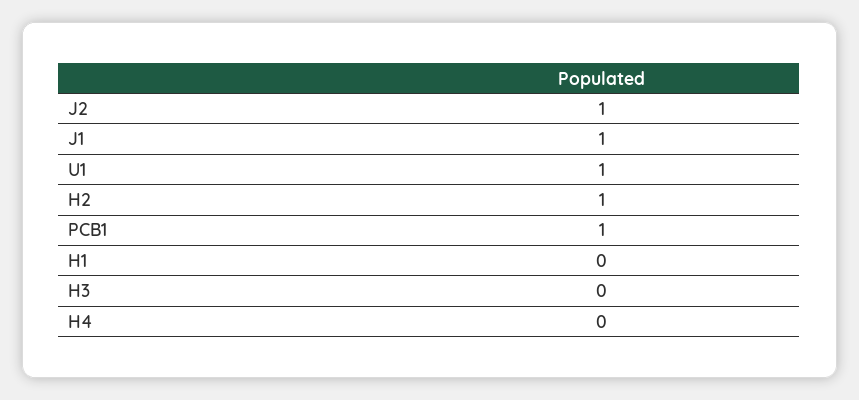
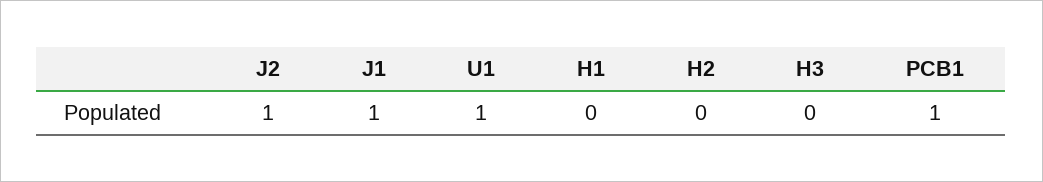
H2: 1 -> 0
H4: 0 -> none

